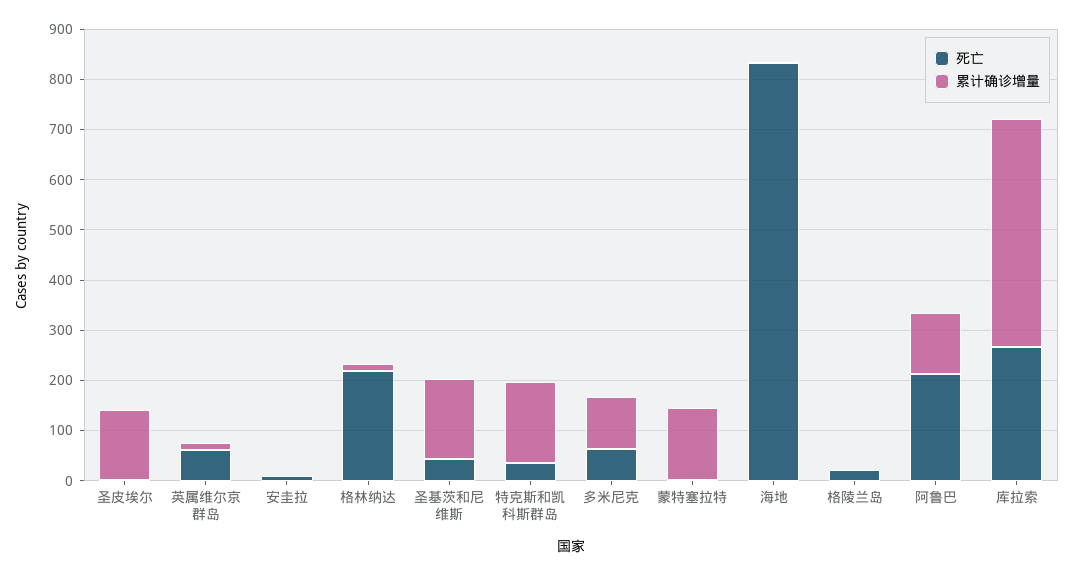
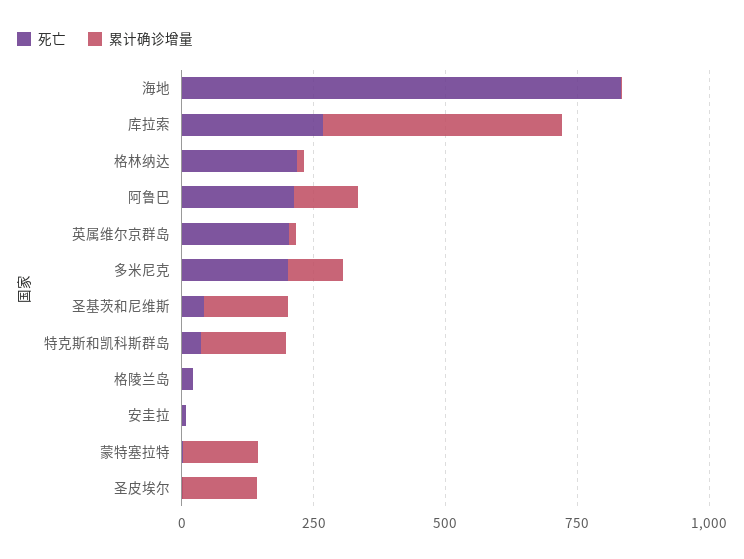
死亡, 英属维尔京群岛: 60 -> 200
死亡, 多米尼克: 60 -> 200

